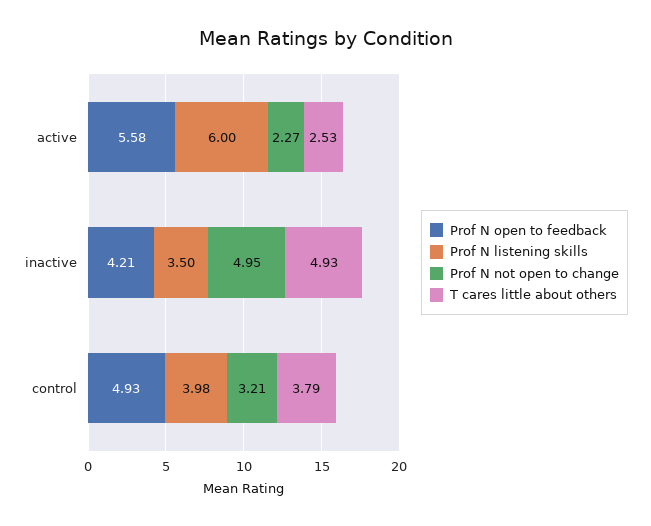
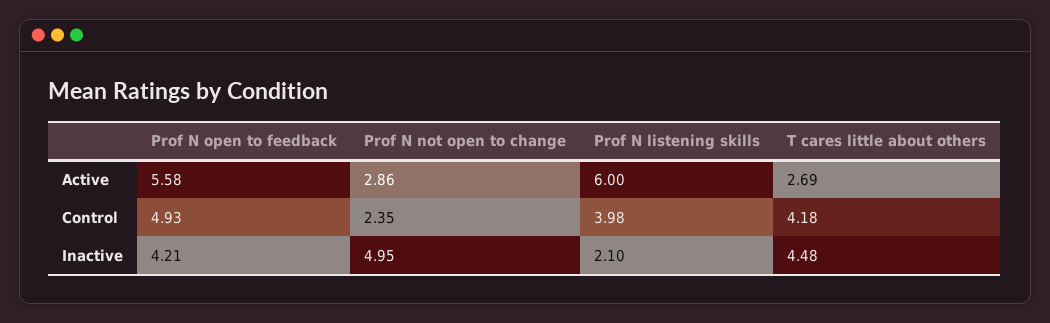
Prof N not open to change, active: 2.27 -> 2.86
T cares little about others, active: 2.53 -> 2.69
Prof N listening skills, inactive: 3.5 -> 2.1
T cares little about others, inactive: 4.93 -> 4.48
Prof N not open to change, control: 3.21 -> 2.35
T cares little about others, control: 3.79 -> 4.18

